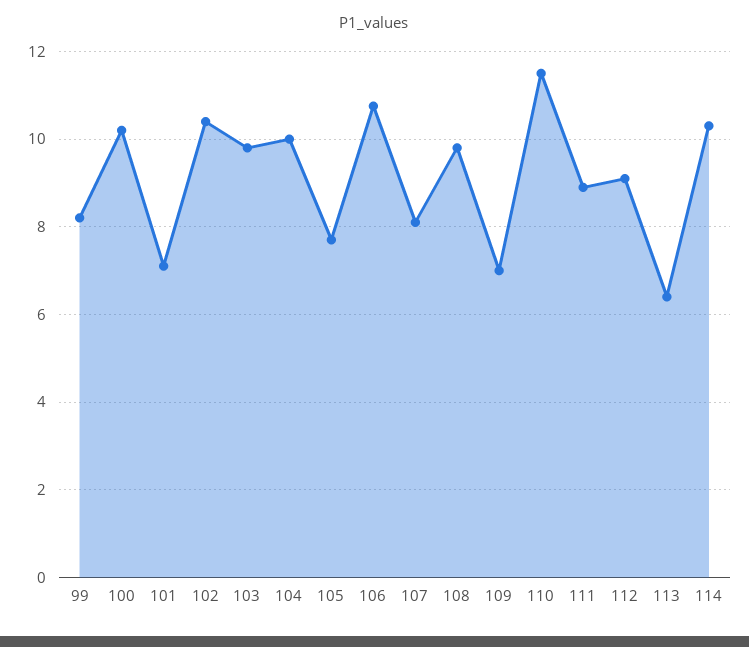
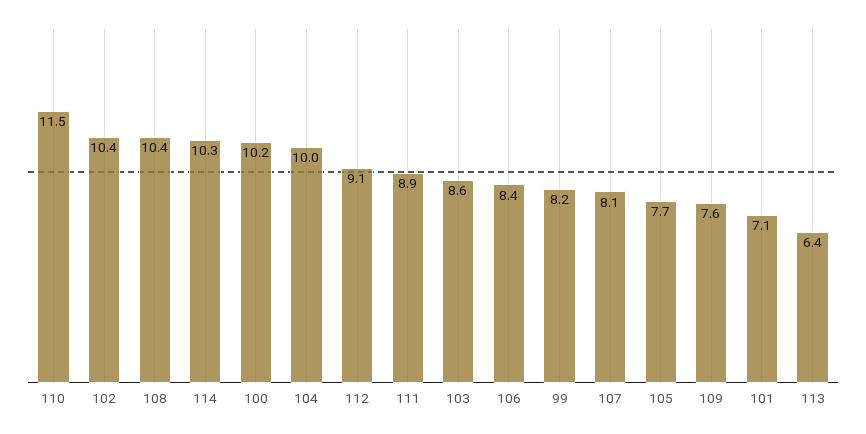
103: 9.8 -> 8.6
106: 10.8 -> 8.4
108: 9.8 -> 10.4
109: 7 -> 7.6

